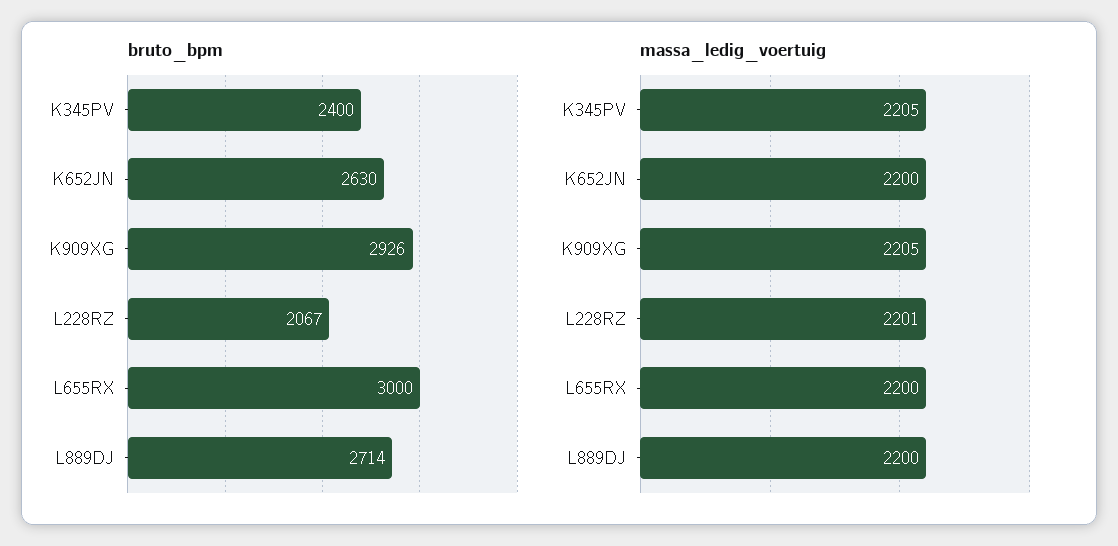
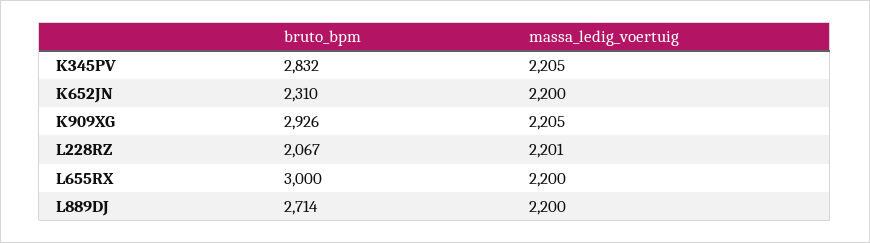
bruto_bpm, K345PV: 2400 -> 2832
bruto_bpm, K652JN: 2630 -> 2310

